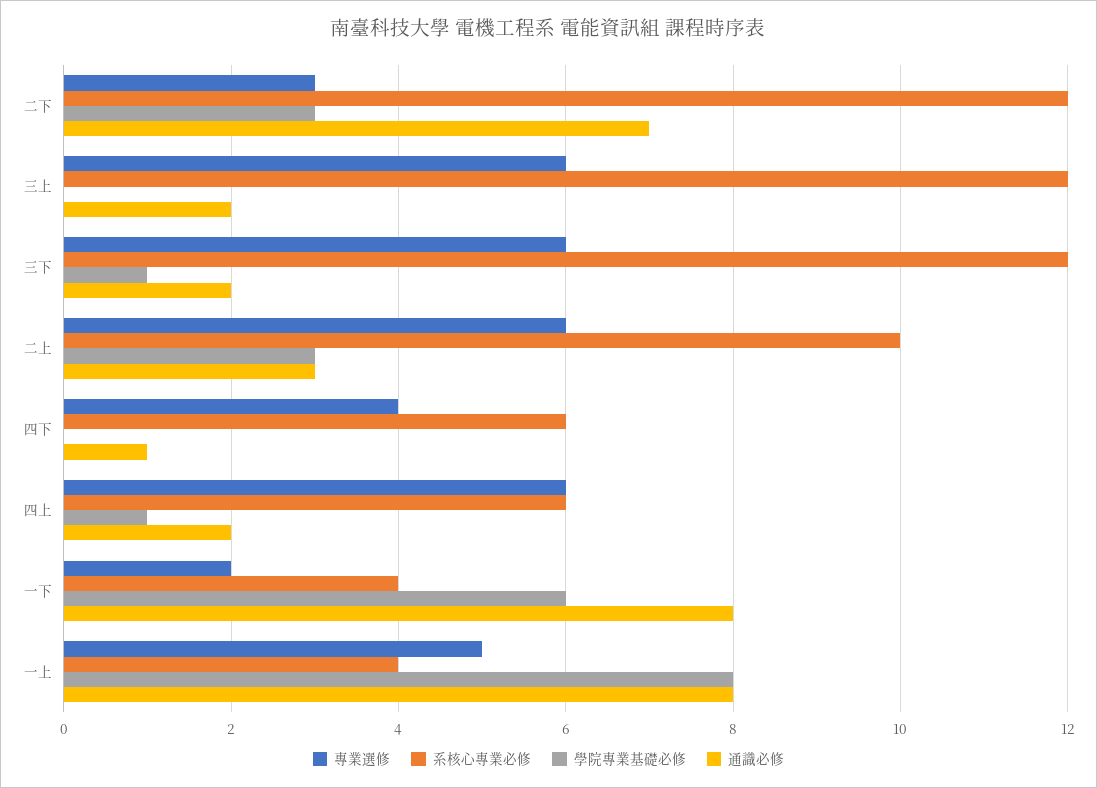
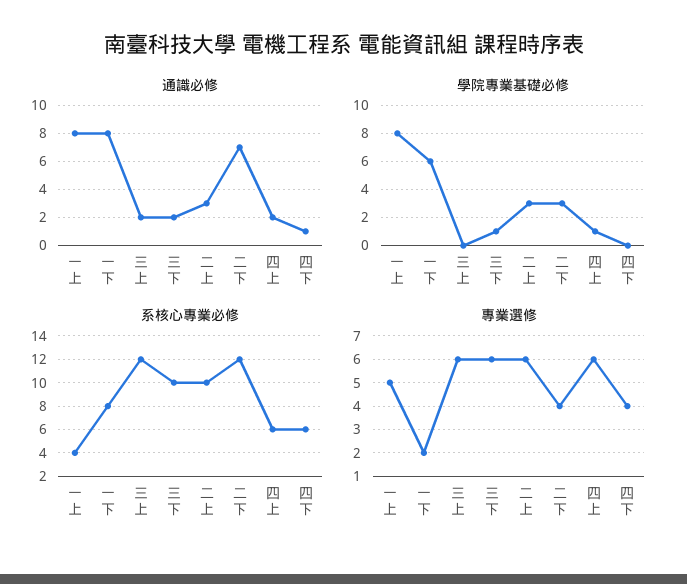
專業選修, 二下: 3 -> 4
系核心專業必修, 三下: 12 -> 10
系核心專業必修, 一下: 4 -> 8

